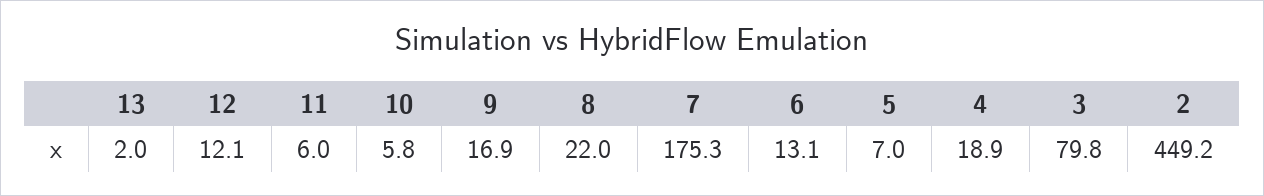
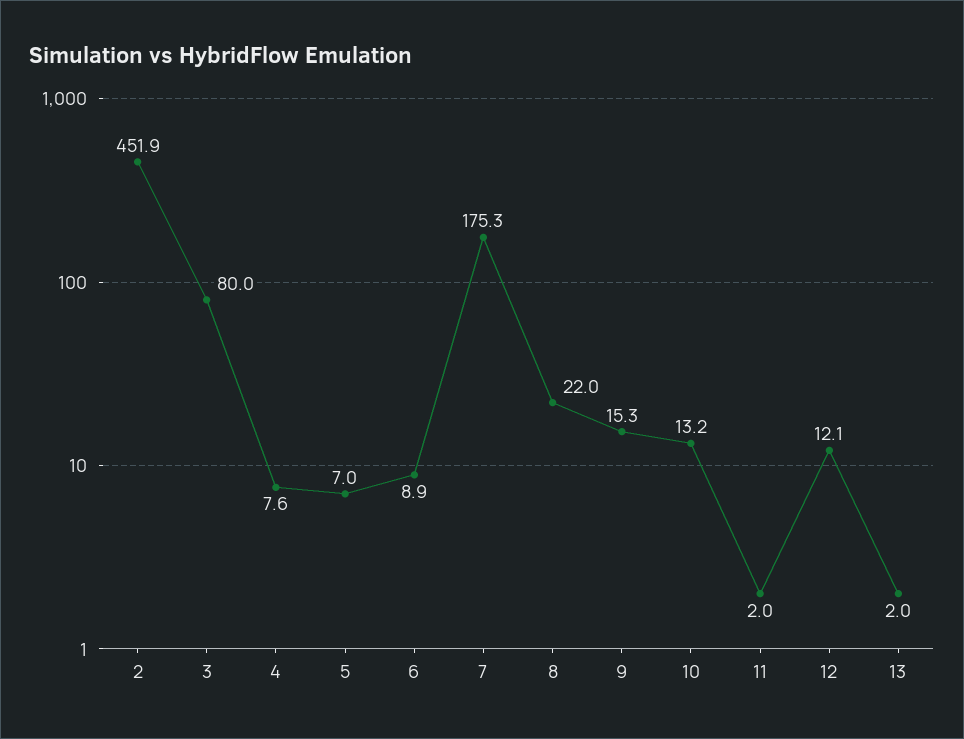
11: 6 -> 2
10: 5.8 -> 13.2
9: 16.9 -> 15.3
6: 13.1 -> 8.9
4: 18.9 -> 7.6
3: 79.8 -> 80
2: 449.2 -> 451.9

